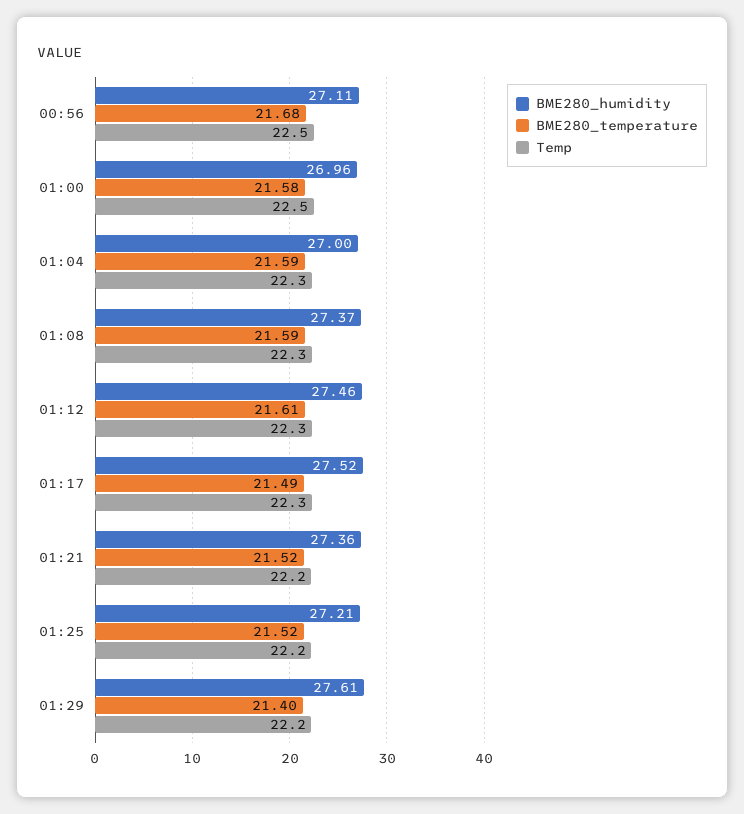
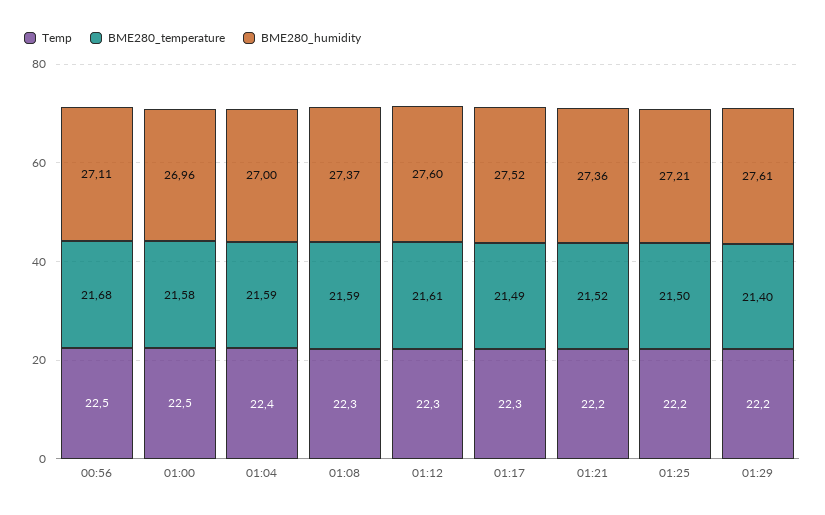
Temp, 01:04: 22.3 -> 22.4
BME280_humidity, 01:12: 27.46 -> 27.6
BME280_temperature, 01:25: 21.52 -> 21.5

